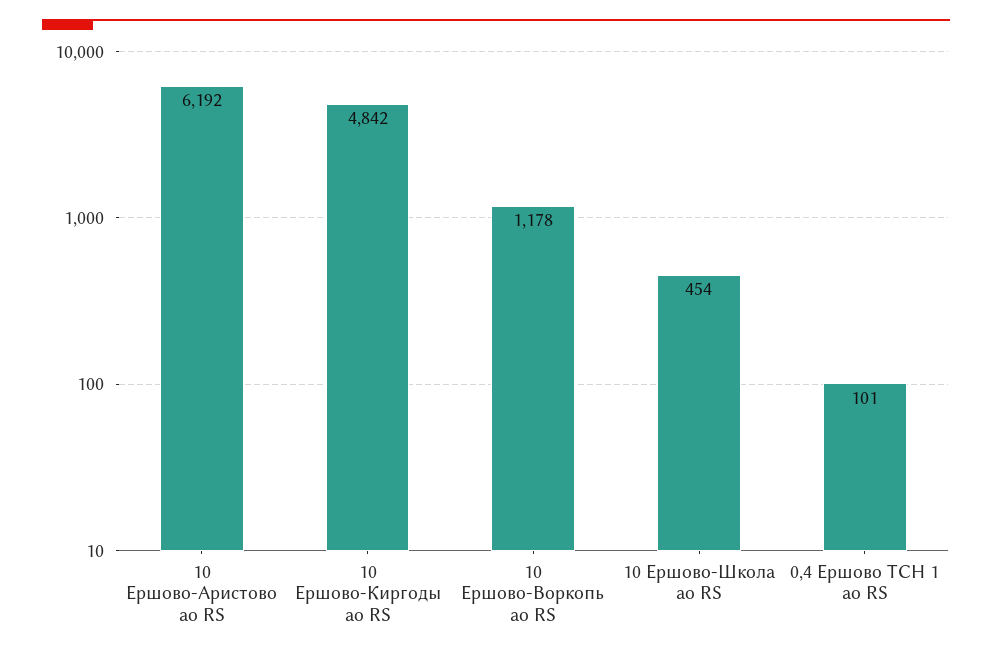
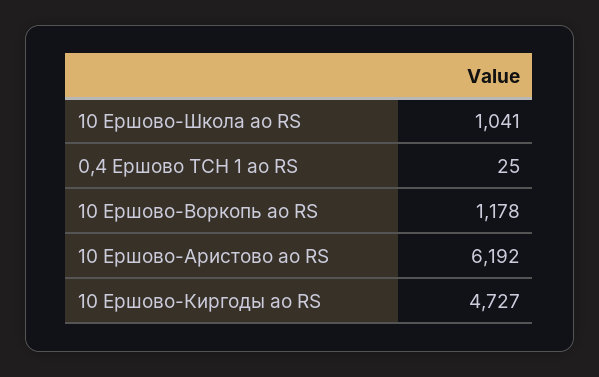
10 Ершово-Киргоды ао RS: 4842 -> 4727
10 Ершово-Школа ао RS: 454 -> 1041
0,4 Ершово ТСН 1 ао RS: 101 -> 25

